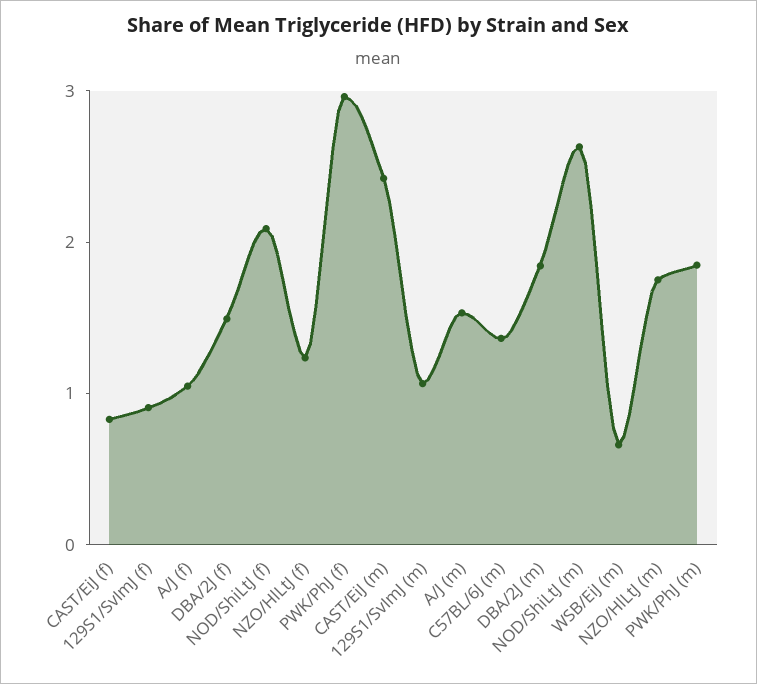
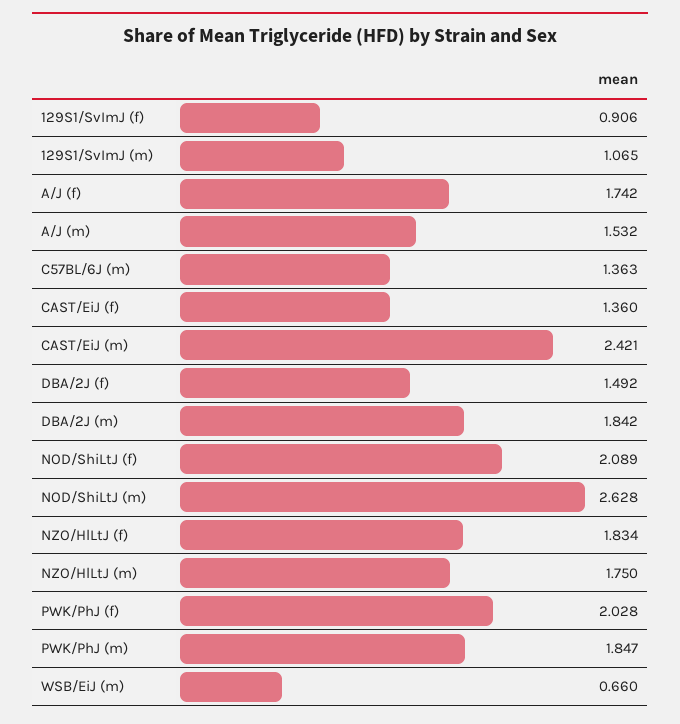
CAST/EiJ (f): 0.8 -> 1.36
A/J (f): 1 -> 1.742
NZO/HlLtJ (f): 1.2 -> 1.834
PWK/PhJ (f): 3 -> 2.028

